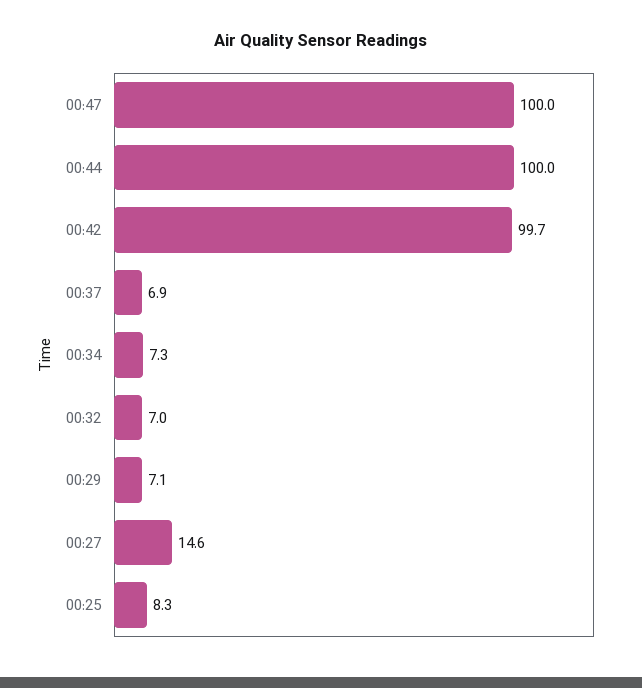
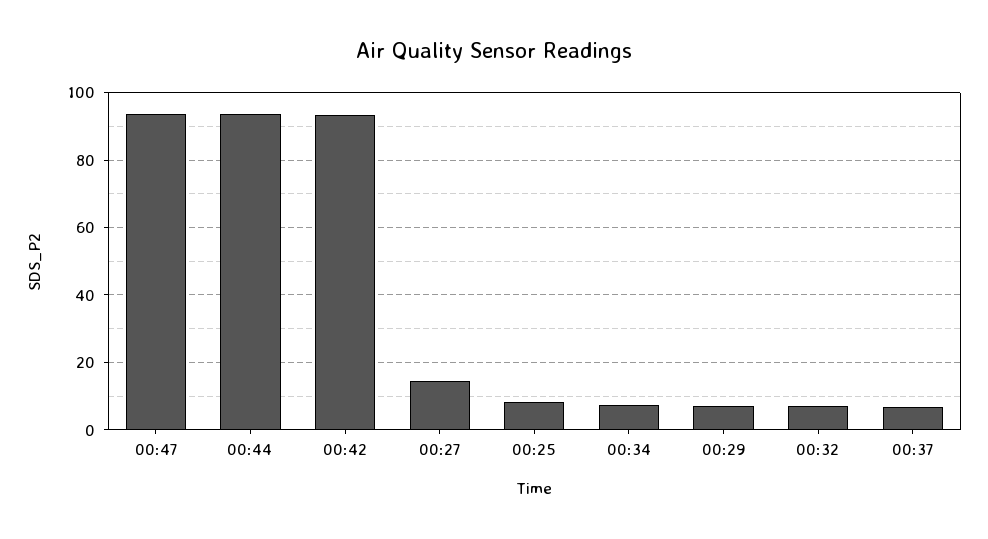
00:47: 100 -> 94
00:44: 100 -> 94
00:42: 99.7 -> 94

